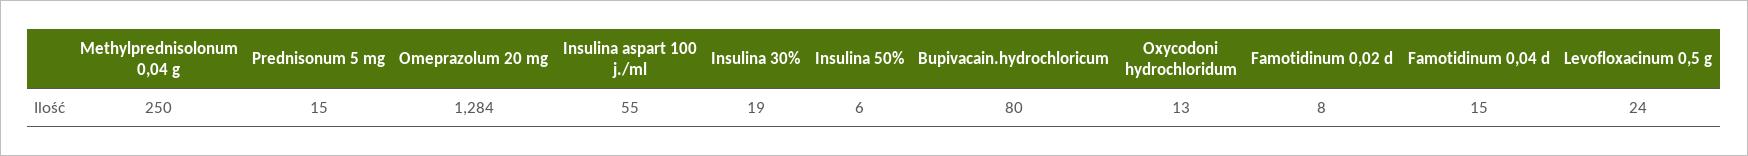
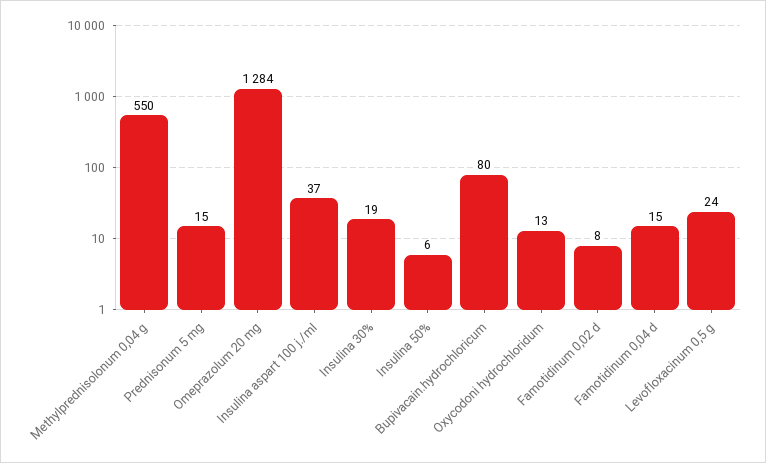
Methylprednisolonum 0,04 g: 250 -> 550
Insulina aspart 100 j./ml: 55 -> 37

